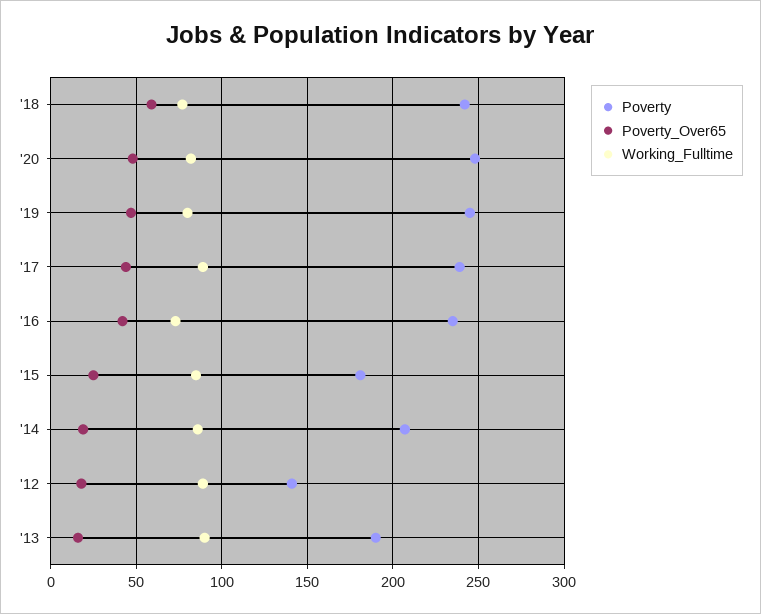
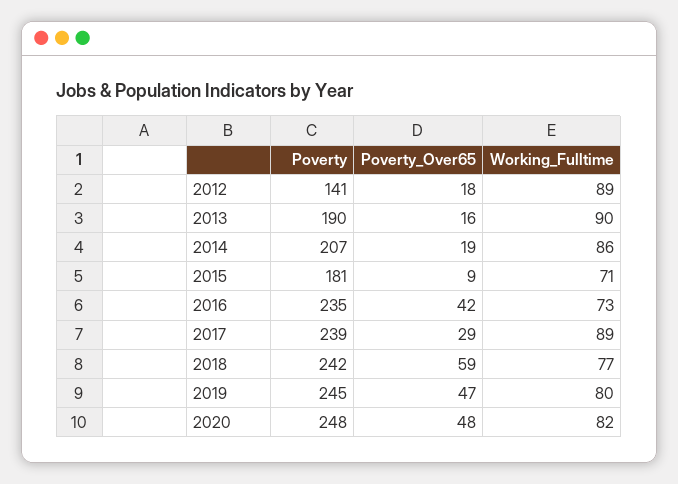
Poverty_Over65, '17: 45 -> 29
Poverty_Over65, '15: 25 -> 9
Working_Fulltime, '15: 85 -> 71

